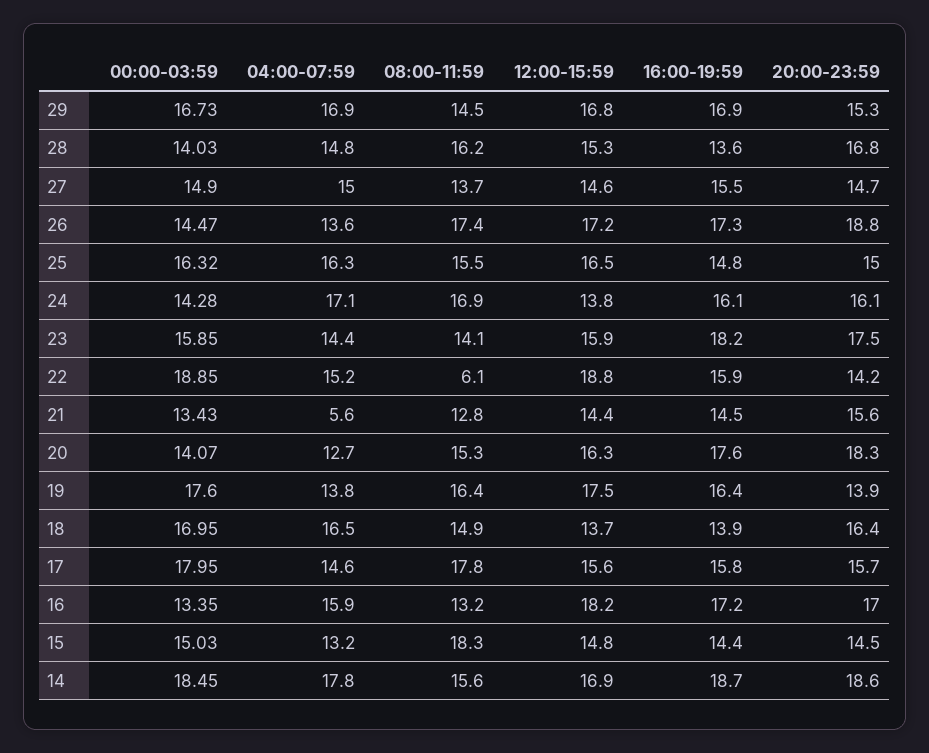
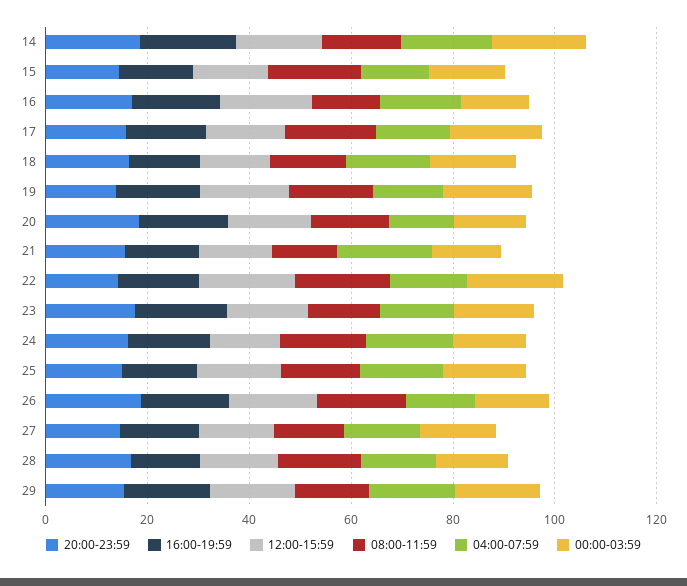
08:00-11:59, 22: 6.1 -> 20
04:00-07:59, 21: 5.6 -> 20

